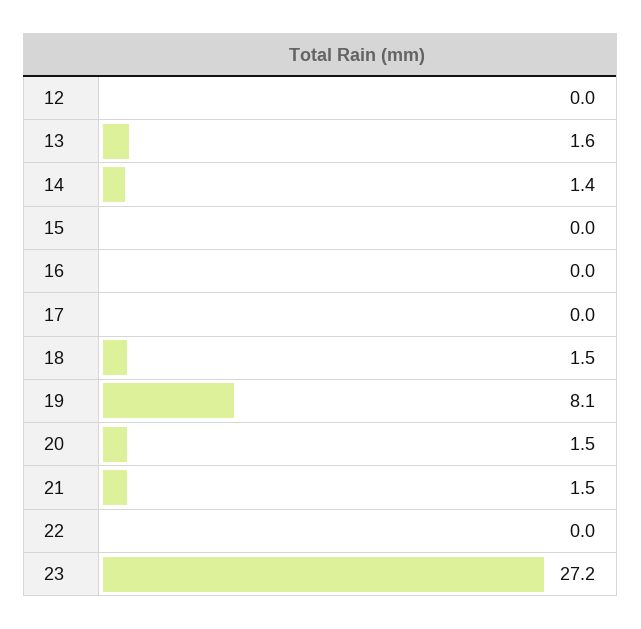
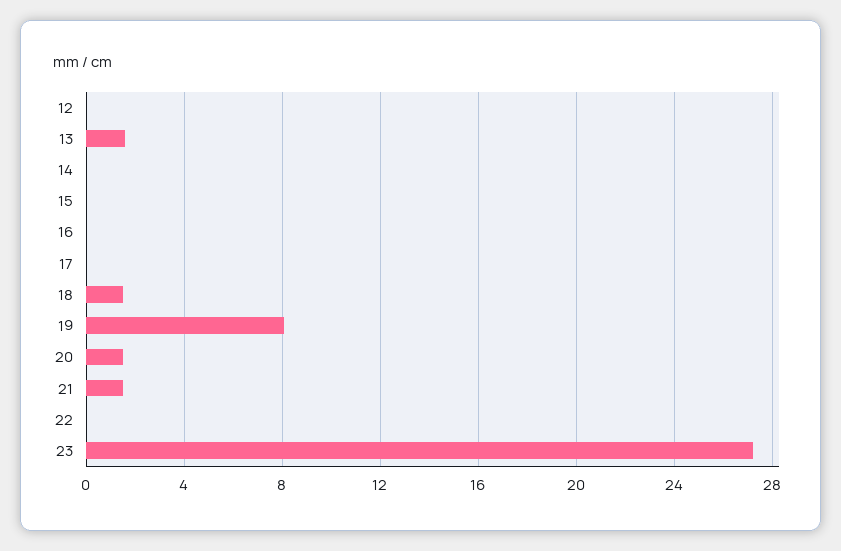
14: 1.4 -> 0

